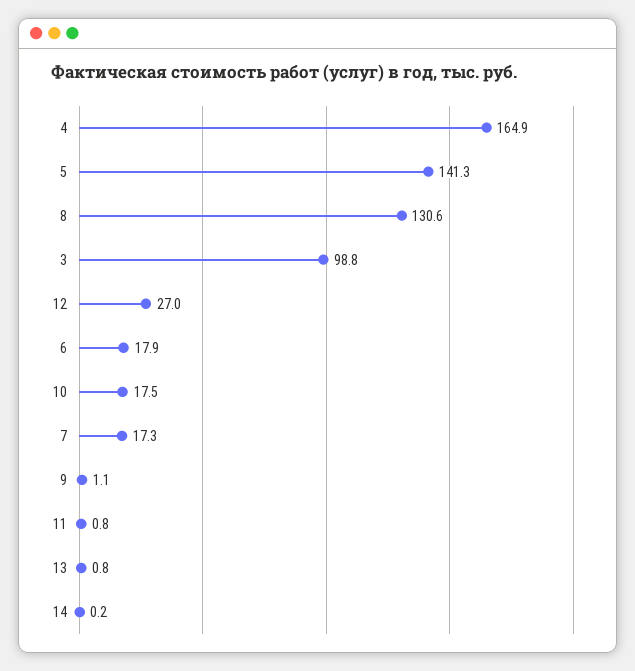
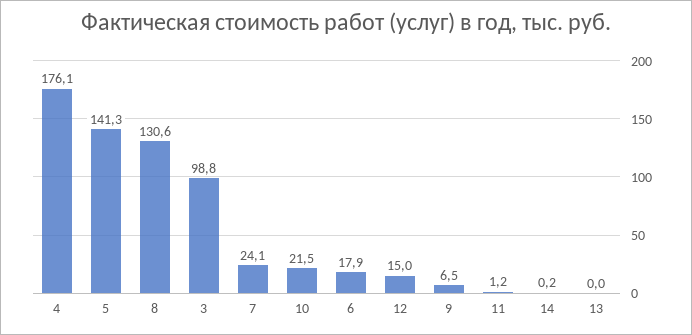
4: 164.9 -> 176.1
12: 27 -> 15
10: 17.5 -> 21.5
7: 17.3 -> 24.1
9: 1.1 -> 6.5
11: 0.8 -> 1.2
13: 0.8 -> 0

